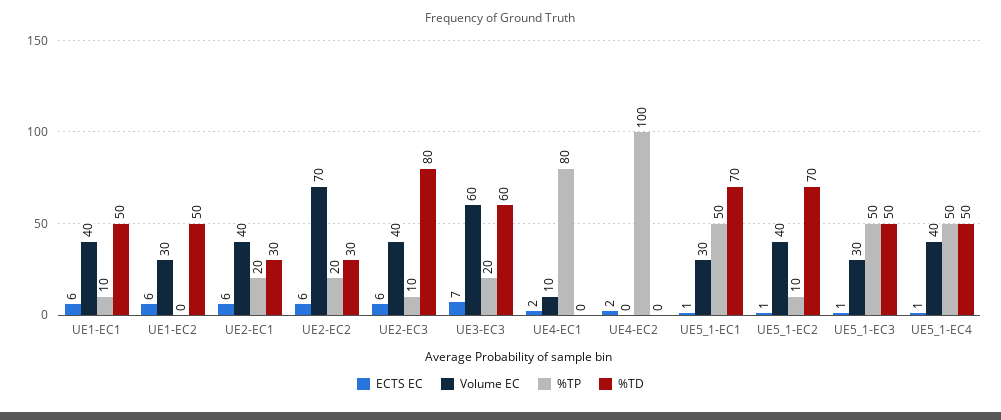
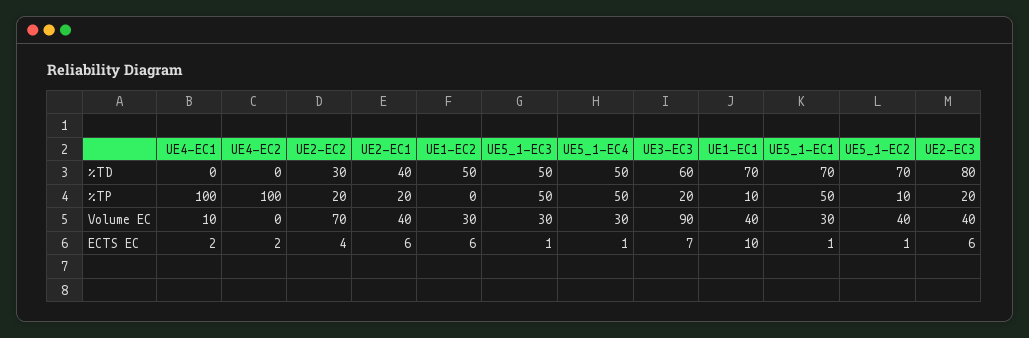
ECTS EC, UE1-EC1: 6 -> 10
%TD, UE1-EC1: 50 -> 70
%TD, UE2-EC1: 30 -> 40
ECTS EC, UE2-EC2: 6 -> 4
%TP, UE2-EC3: 10 -> 20
Volume EC, UE3-EC3: 60 -> 90
%TP, UE4-EC1: 80 -> 100
Volume EC, UE5_1-EC4: 40 -> 30

